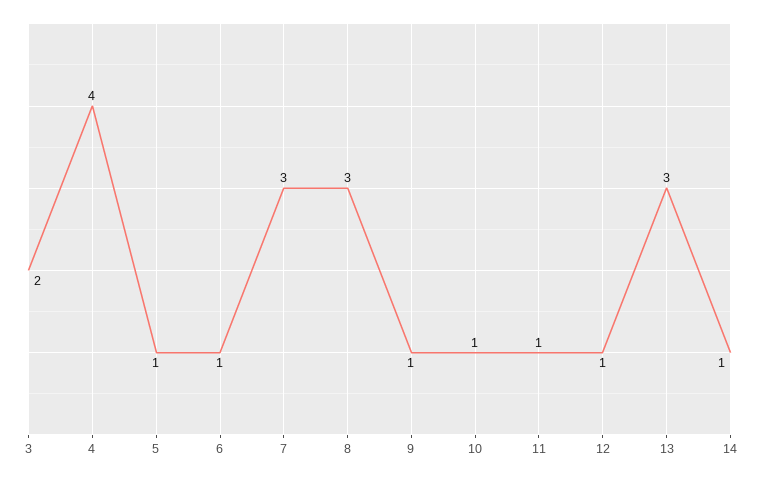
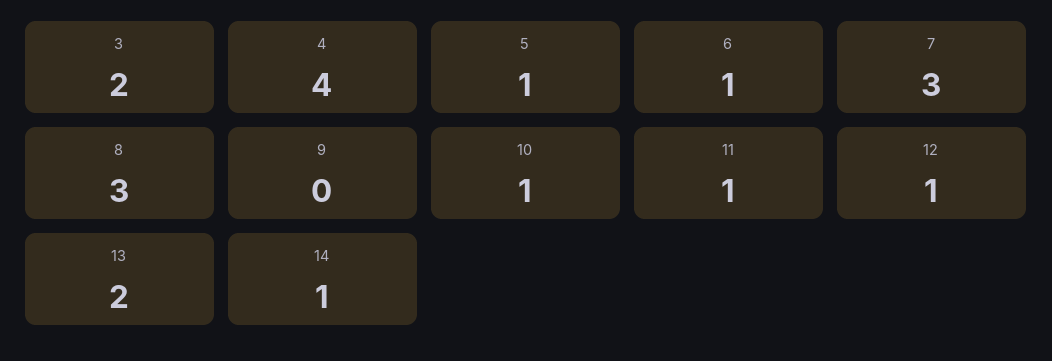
9: 1 -> 0
13: 3 -> 2

